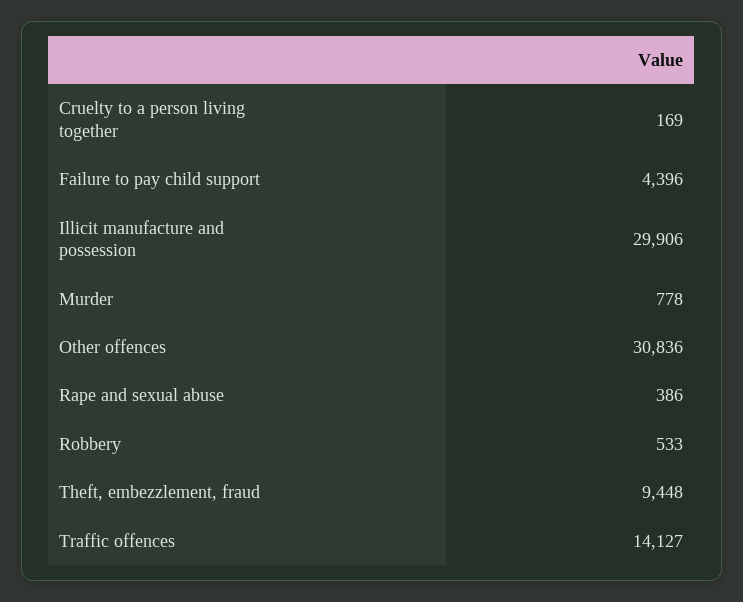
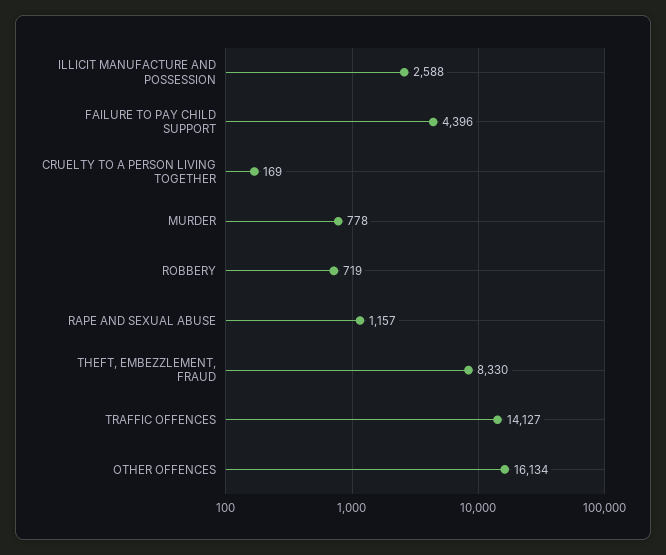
Illicit manufacture and possession: 29906 -> 2588
Other offences: 30836 -> 16134
Rape and sexual abuse: 386 -> 1157
Robbery: 533 -> 719
Theft, embezzlement, fraud: 9448 -> 8330

